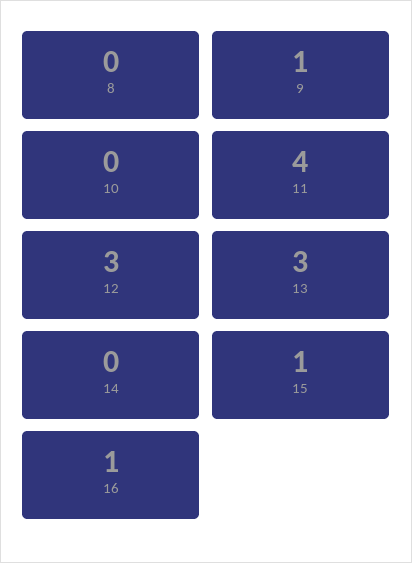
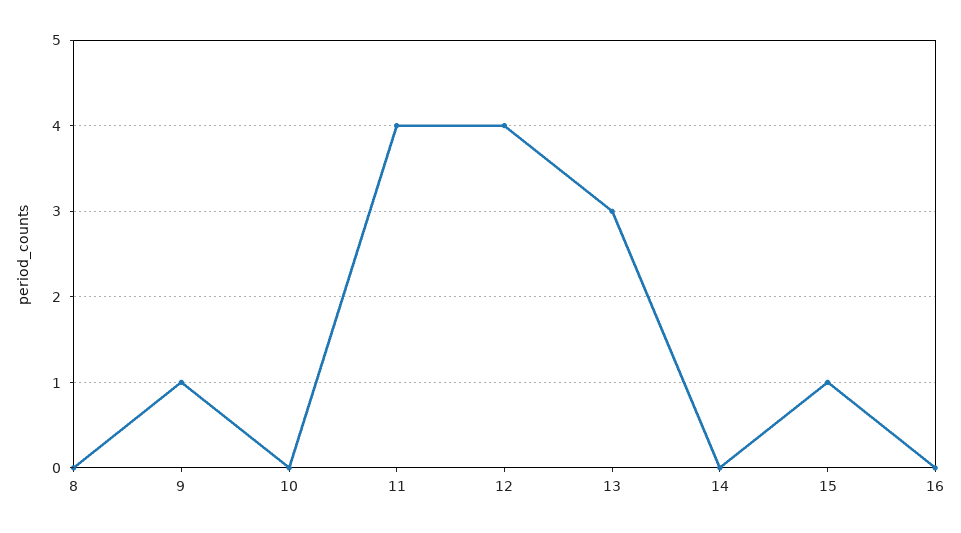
12: 3 -> 4
16: 1 -> 0

